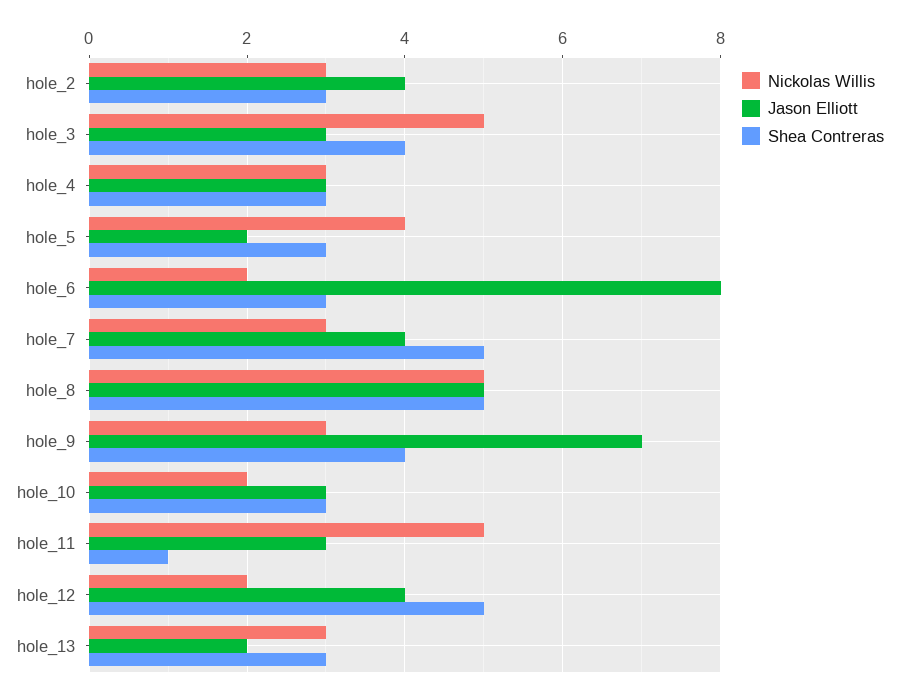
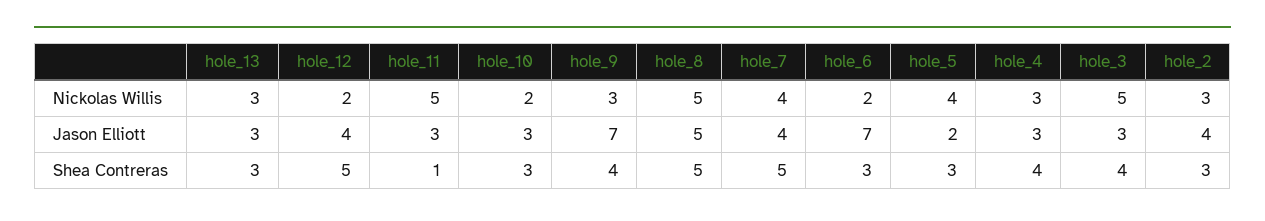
Shea Contreras, hole_4: 3 -> 4
Jason Elliott, hole_6: 8 -> 7
Nickolas Willis, hole_7: 3 -> 4
Jason Elliott, hole_13: 2 -> 3

